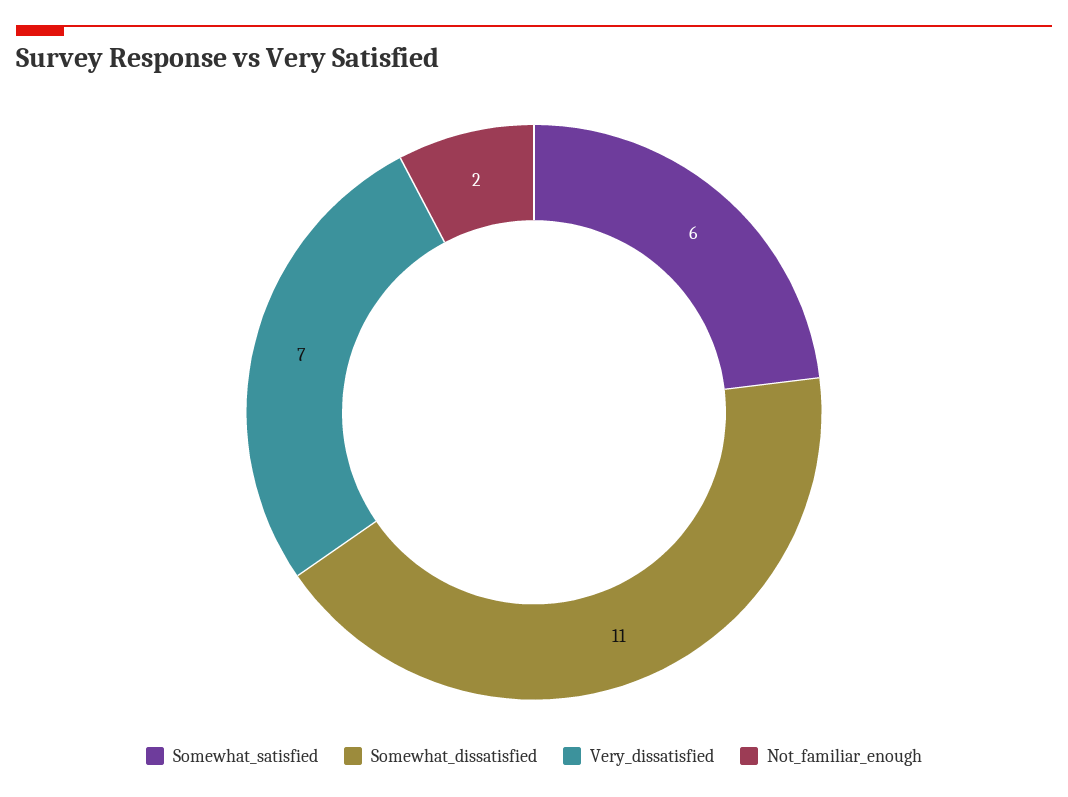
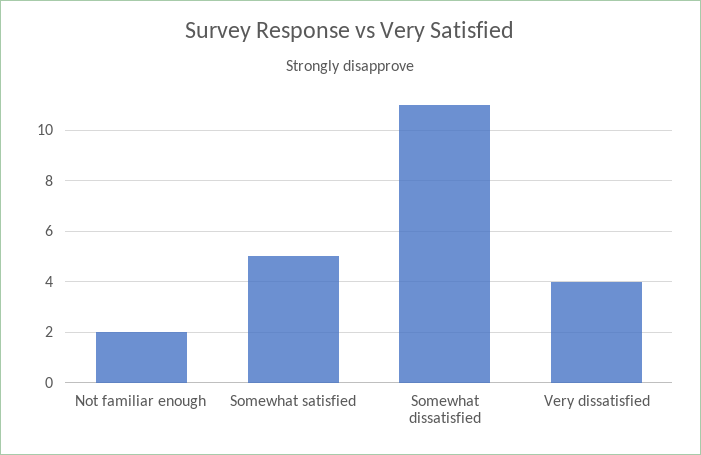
Somewhat_satisfied: 6 -> 5
Very_dissatisfied: 7 -> 4

